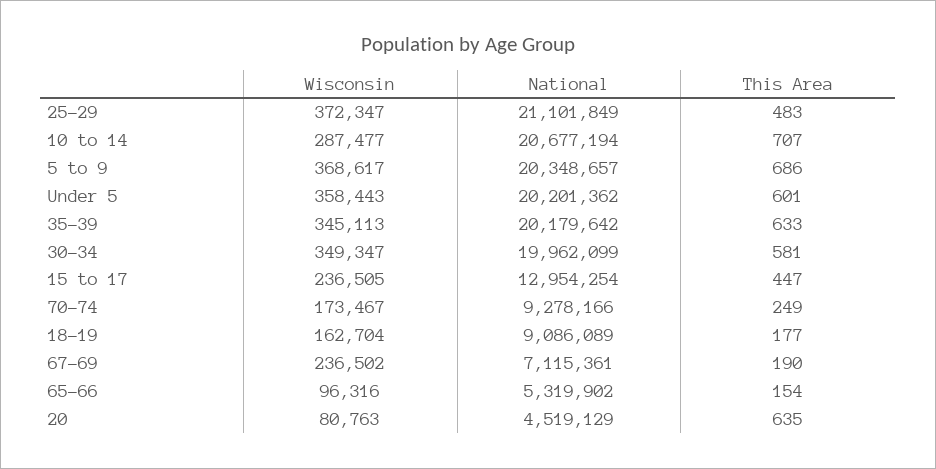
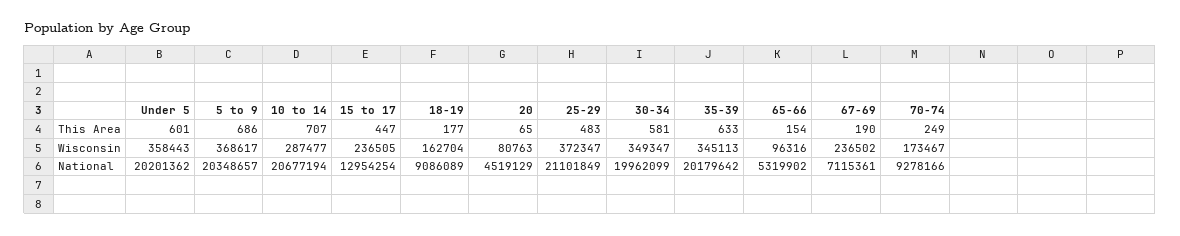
This Area, 20: 635 -> 65

